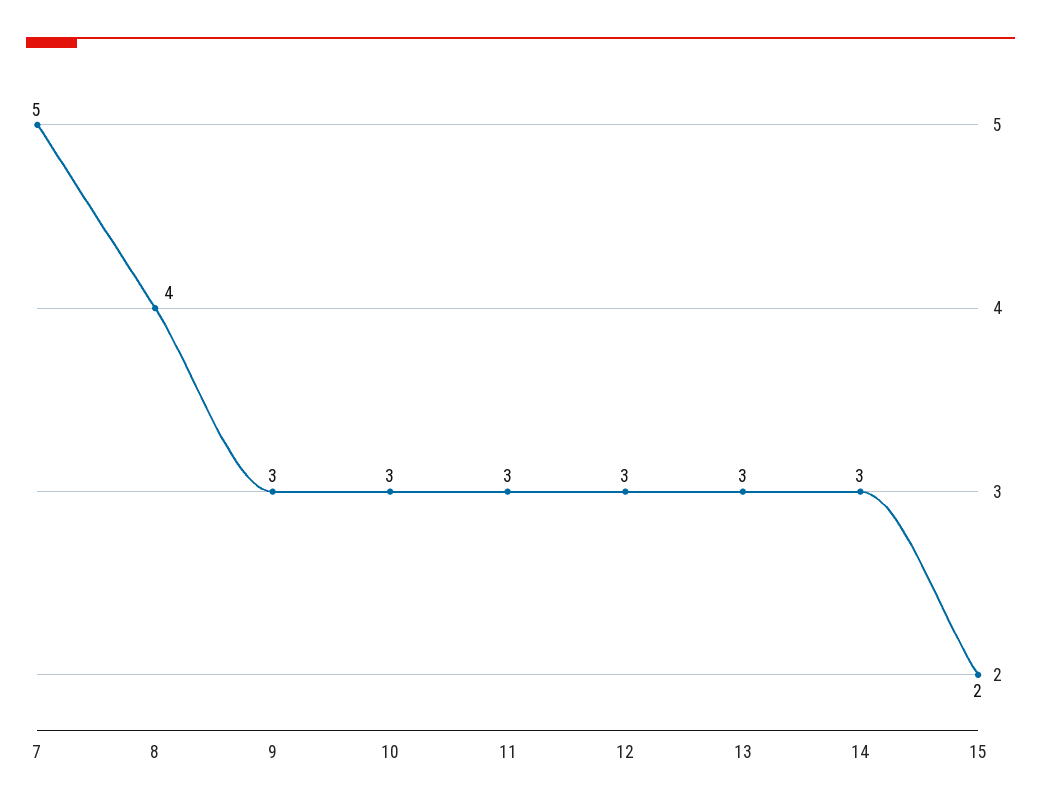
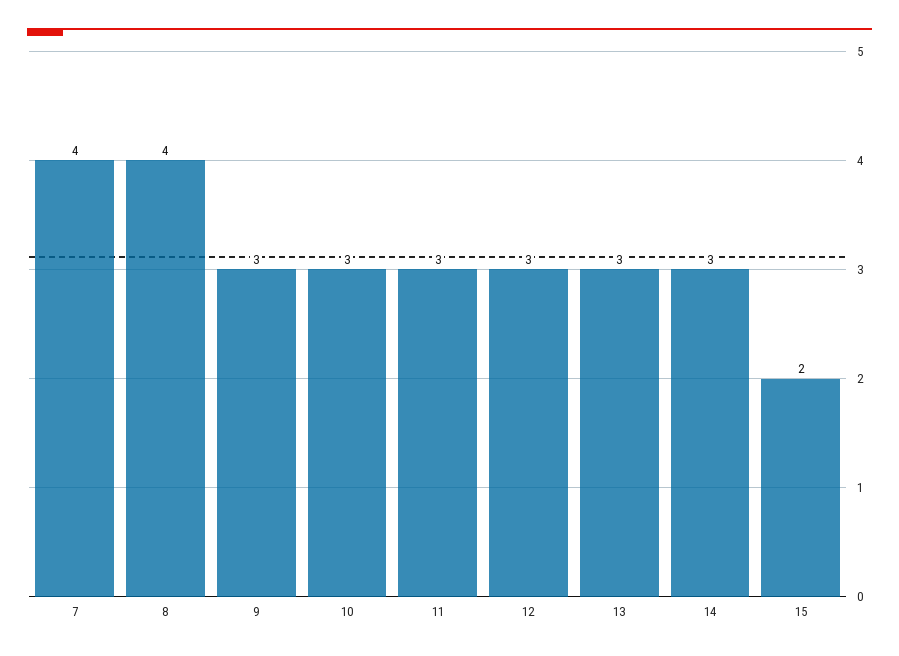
7: 5 -> 4

